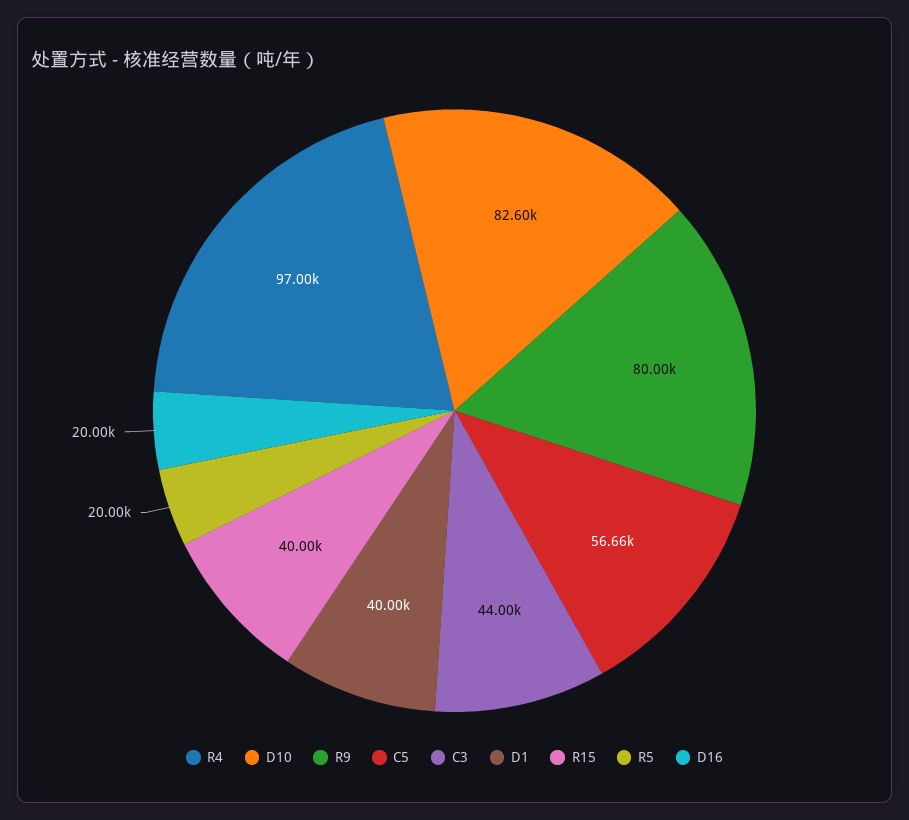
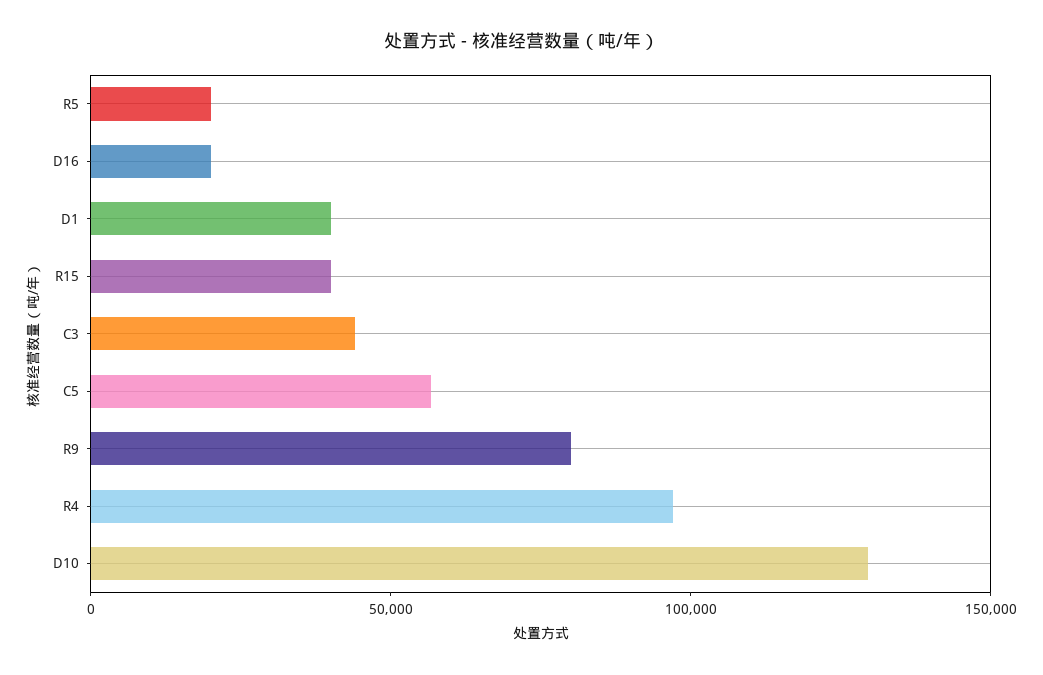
D10: 82600 -> 130000

